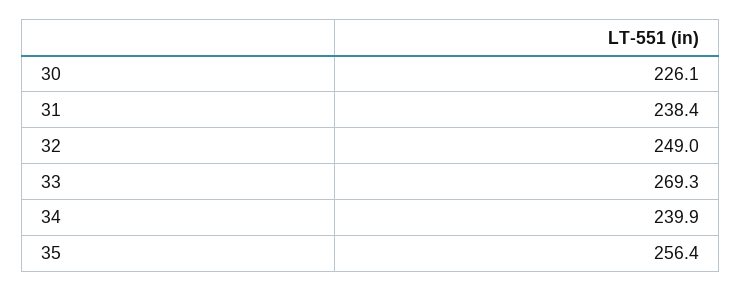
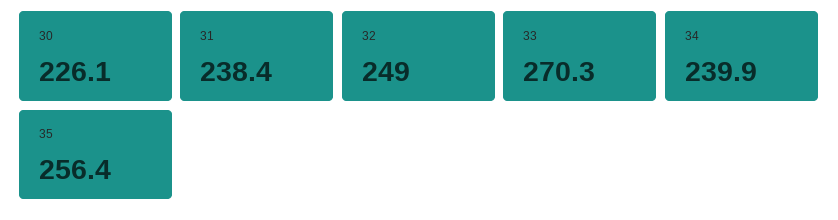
33: 269.3 -> 270.3

